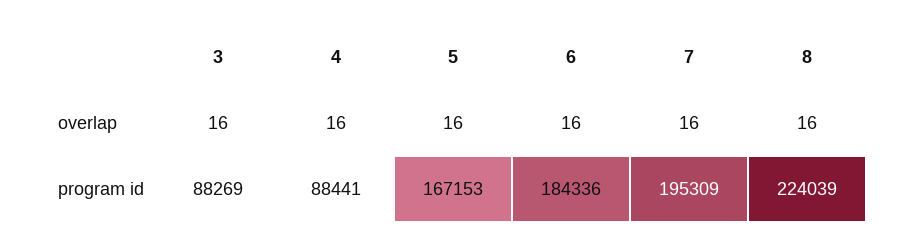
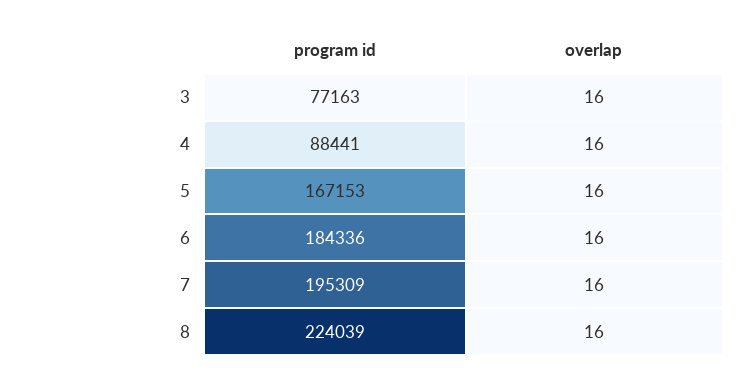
3, program id: 88269 -> 77163

